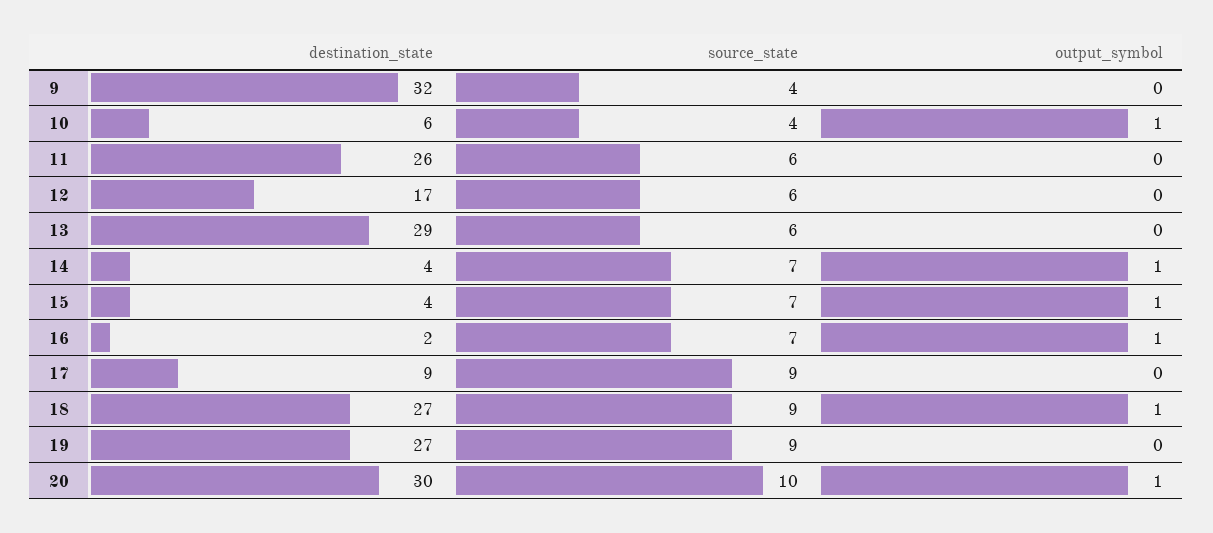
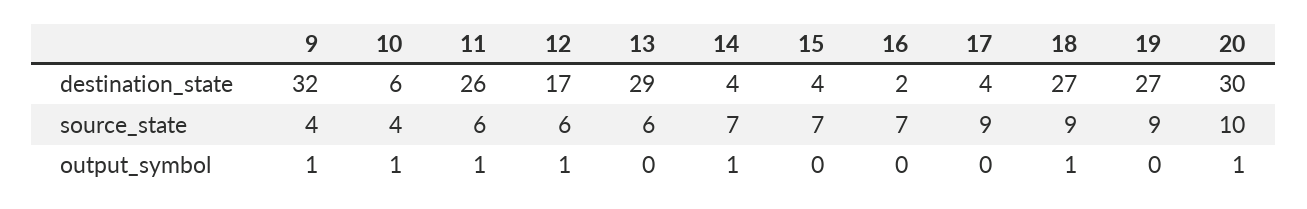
output_symbol, 9: 0 -> 1
output_symbol, 11: 0 -> 1
output_symbol, 12: 0 -> 1
output_symbol, 15: 1 -> 0
output_symbol, 16: 1 -> 0
destination_state, 17: 9 -> 4

